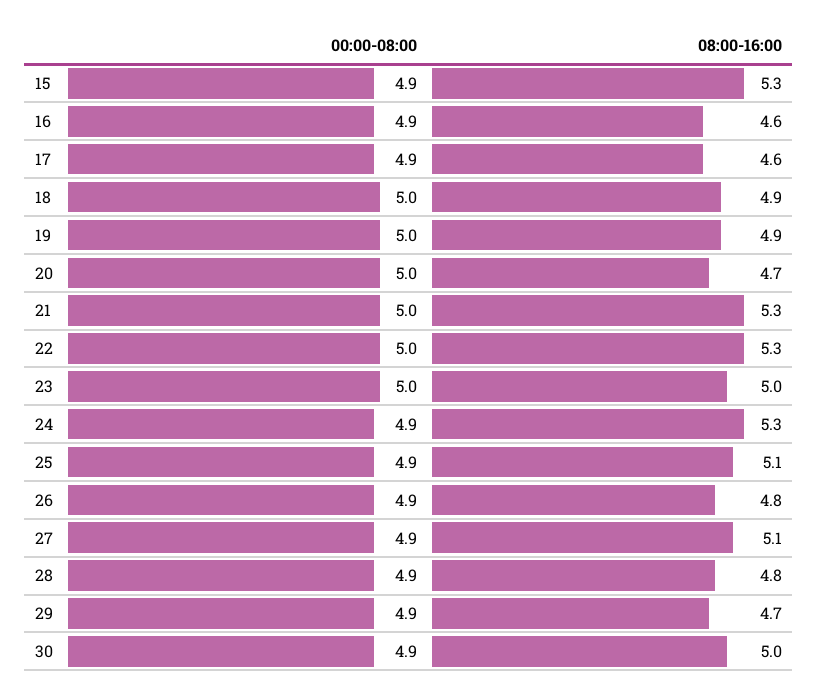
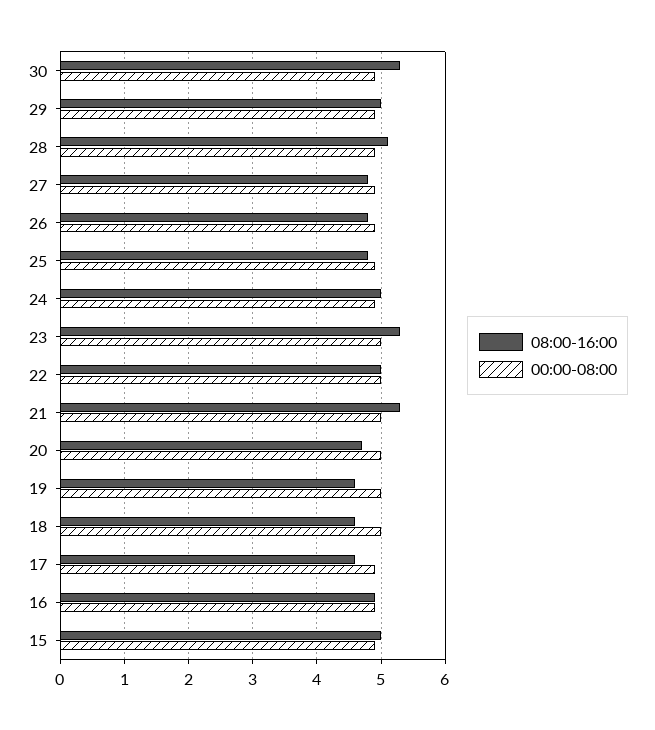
08:00-16:00, 15: 5.3 -> 5
08:00-16:00, 16: 4.6 -> 4.9
08:00-16:00, 18: 4.9 -> 4.6
08:00-16:00, 19: 4.9 -> 4.6
08:00-16:00, 22: 5.3 -> 5
08:00-16:00, 23: 5 -> 5.3
08:00-16:00, 24: 5.3 -> 5
08:00-16:00, 25: 5.1 -> 4.8
08:00-16:00, 27: 5.1 -> 4.8
08:00-16:00, 28: 4.8 -> 5.1
08:00-16:00, 29: 4.7 -> 5
08:00-16:00, 30: 5 -> 5.3

